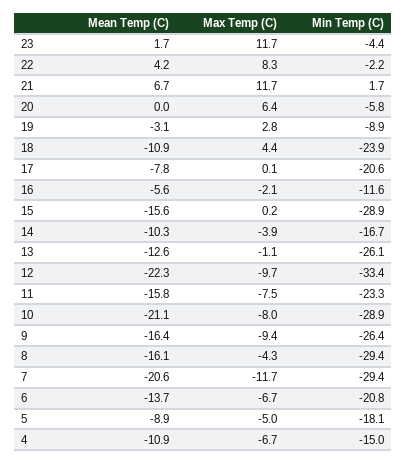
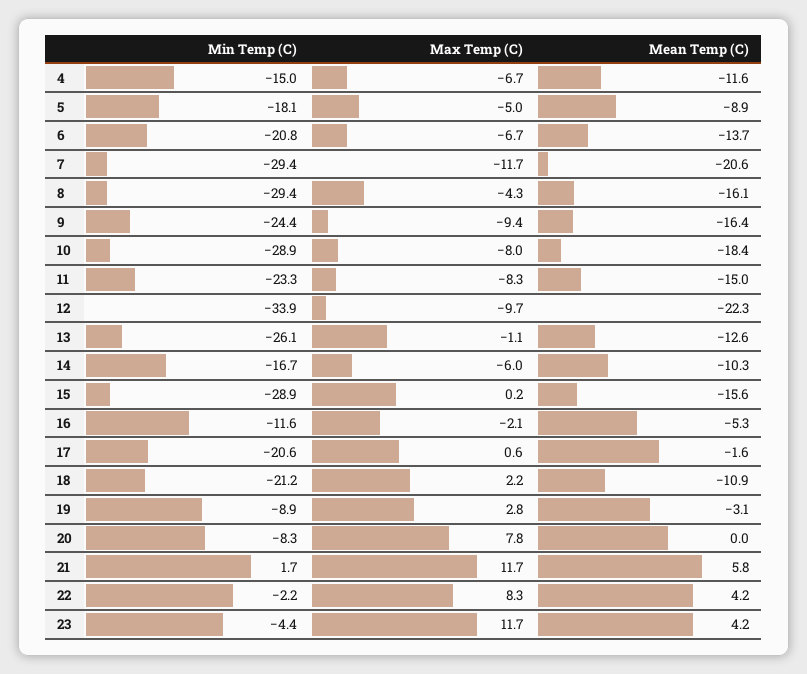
Mean Temp (C), 23: 1.7 -> 4.2
Mean Temp (C), 21: 6.7 -> 5.8
Max Temp (C), 20: 6.4 -> 7.8
Min Temp (C), 20: -5.8 -> -8.3
Max Temp (C), 18: 4.4 -> 2.2
Min Temp (C), 18: -23.9 -> -21.2
Mean Temp (C), 17: -7.8 -> -1.6
Max Temp (C), 17: 0.1 -> 0.6
Mean Temp (C), 16: -5.6 -> -5.3
Max Temp (C), 14: -3.9 -> -6
Min Temp (C), 12: -33.4 -> -33.9
Mean Temp (C), 11: -15.8 -> -15
Max Temp (C), 11: -7.5 -> -8.3
Mean Temp (C), 10: -21.1 -> -18.4
Min Temp (C), 9: -26.4 -> -24.4
Mean Temp (C), 4: -10.9 -> -11.6

